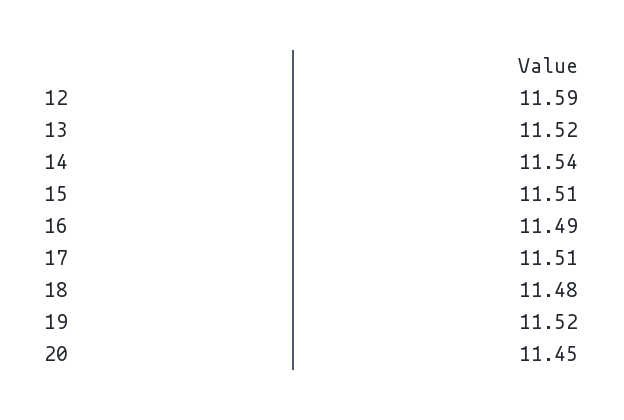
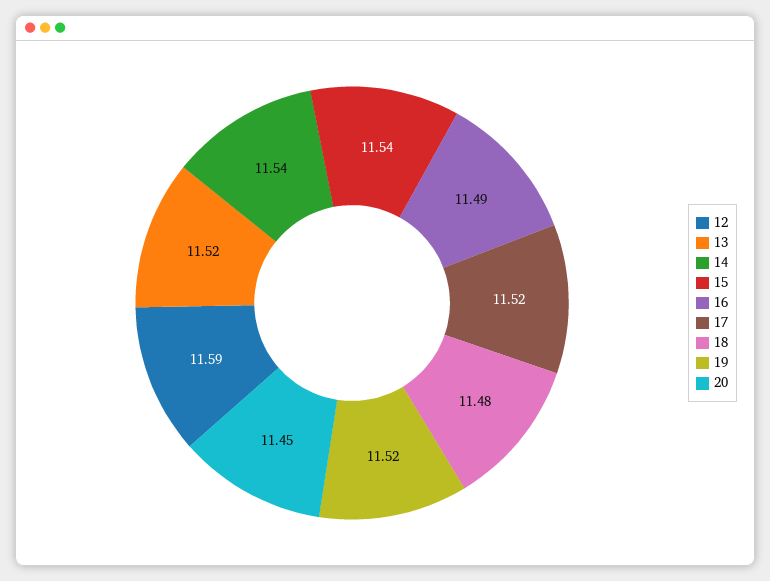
15: 11.51 -> 11.54
17: 11.51 -> 11.52

